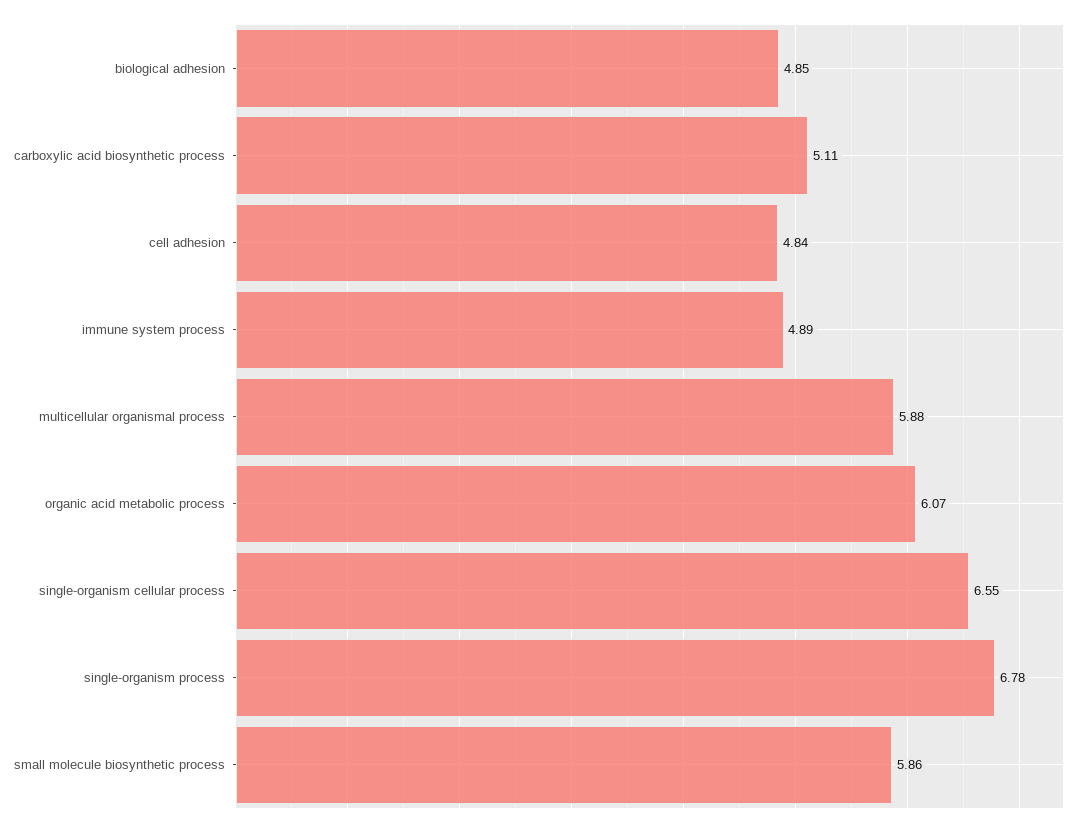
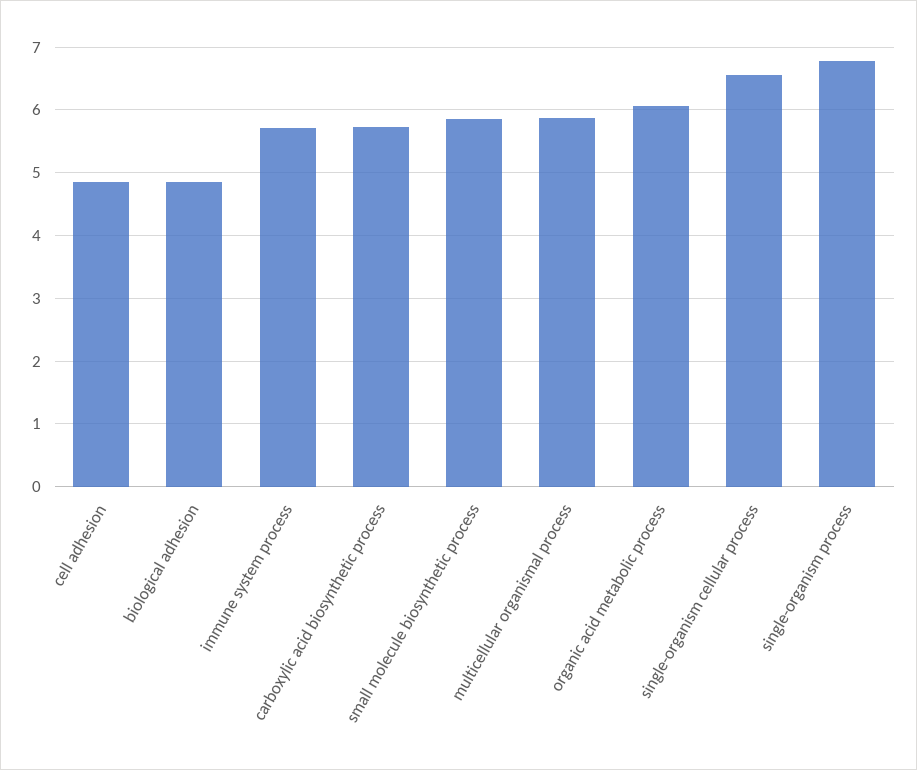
carboxylic acid biosynthetic process: 5.11 -> 5.7
immune system process: 4.89 -> 5.7

